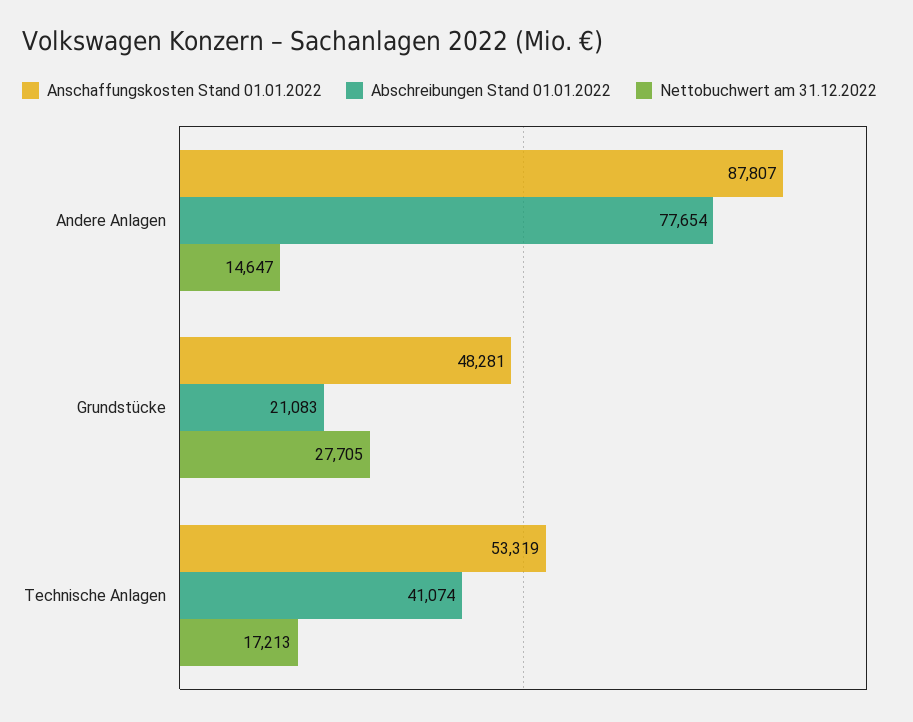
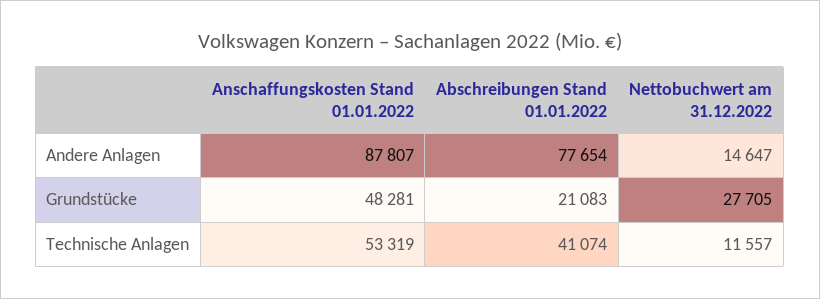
Nettobuchwert am 31.12.2022, Technische Anlagen: 17213 -> 11557

